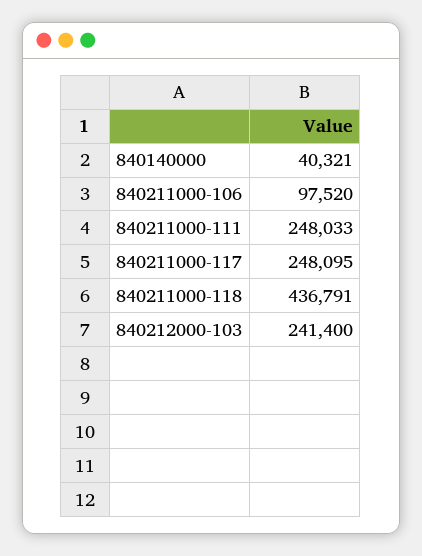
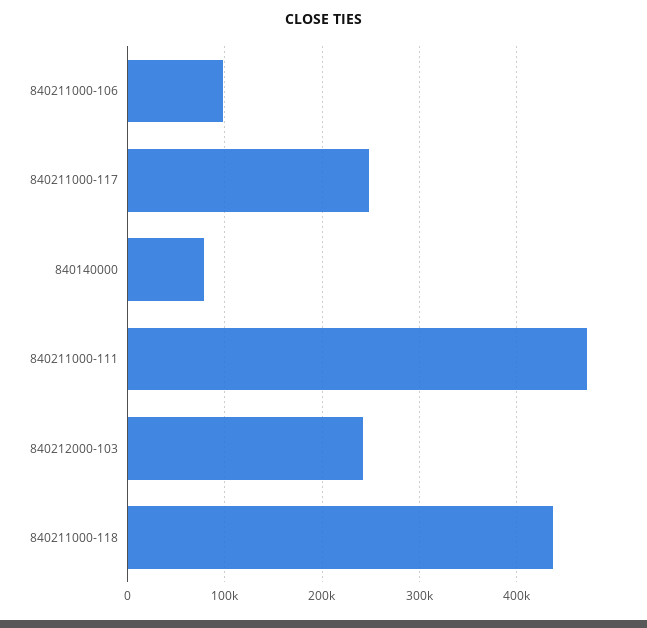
840140000: 40321 -> 80000
840211000-111: 248033 -> 470000

